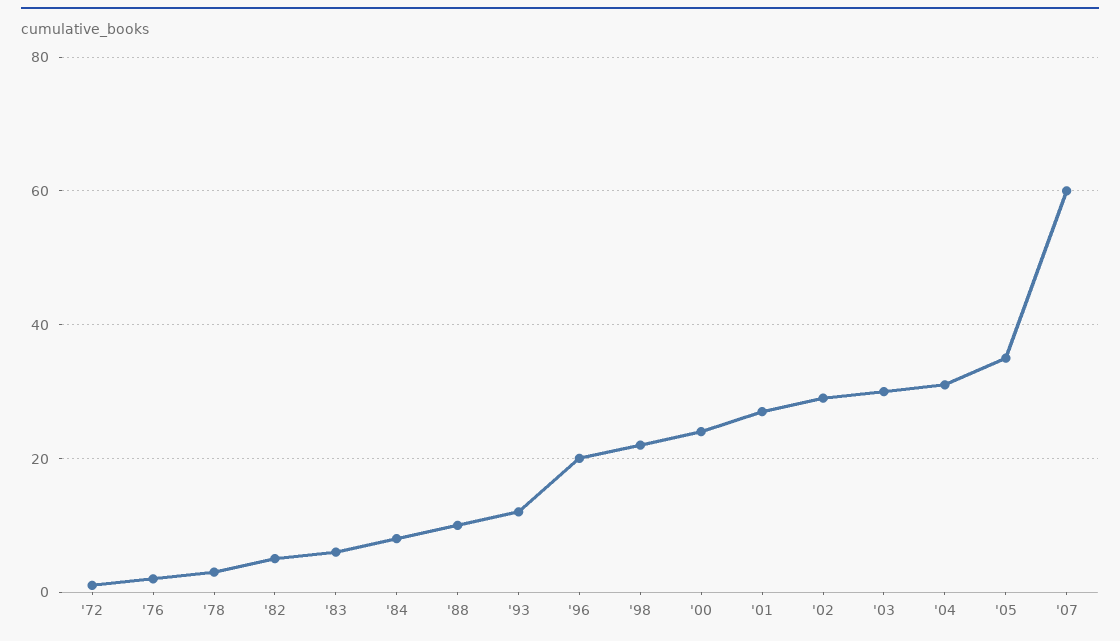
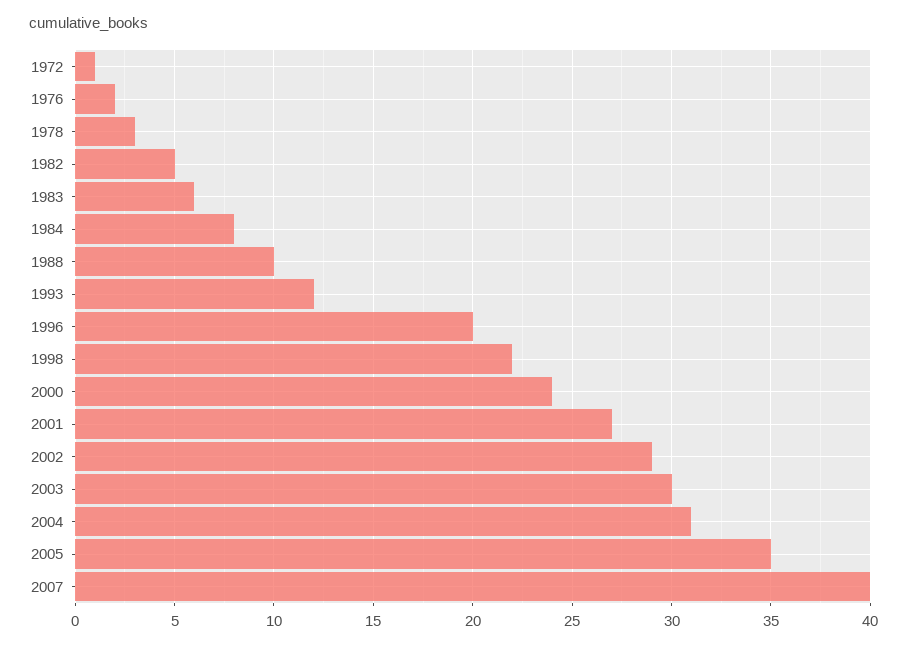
'07: 60 -> 40

